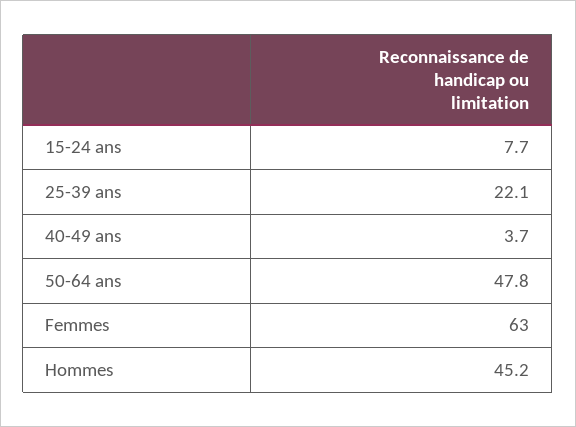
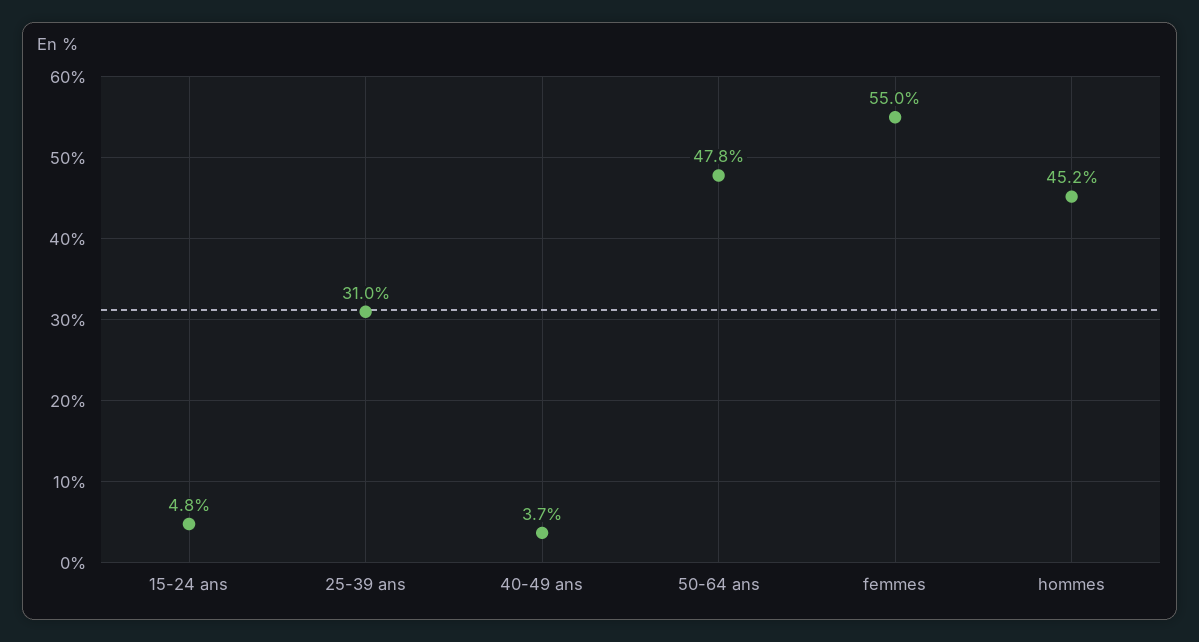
15-24 ans: 7.7 -> 4.8
25-39 ans: 22.1 -> 31
Femmes: 63 -> 55

